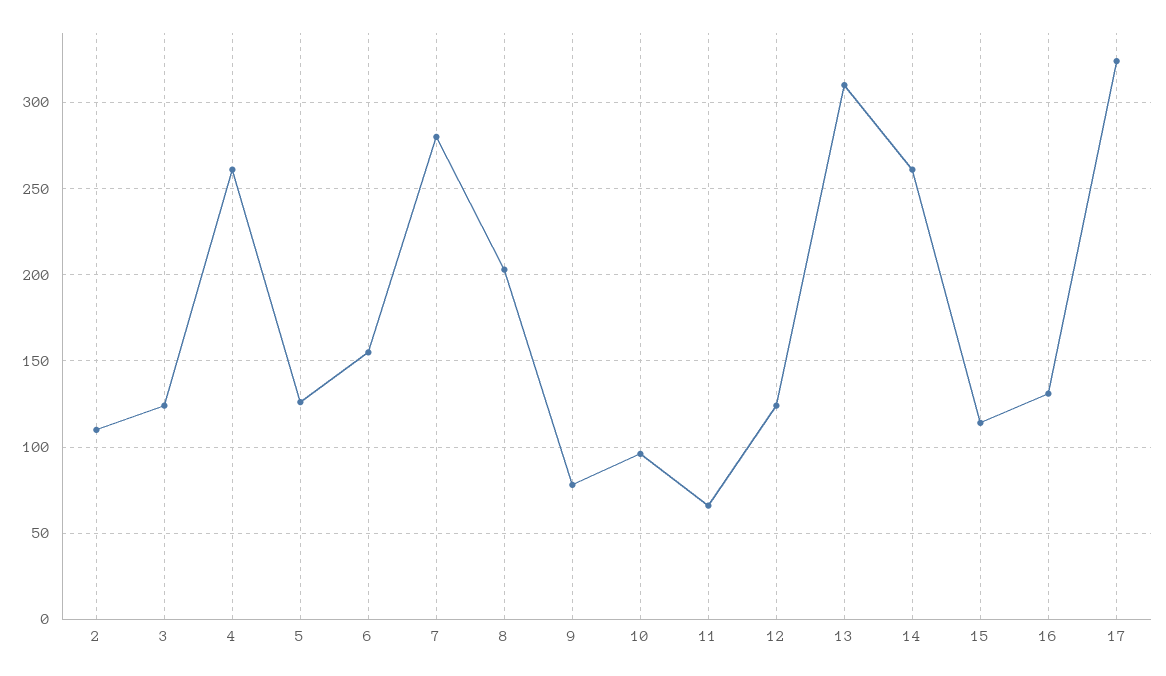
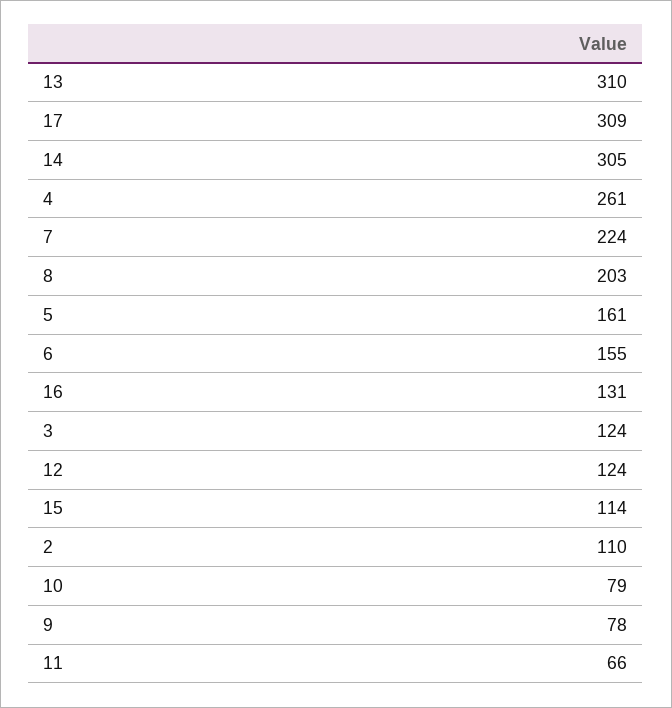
5: 125 -> 161
7: 280 -> 224
10: 95 -> 79
14: 260 -> 305
17: 325 -> 309

